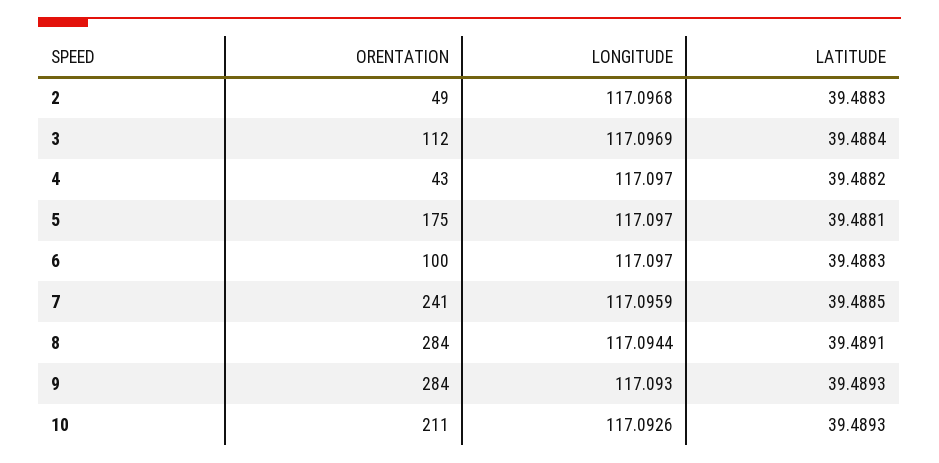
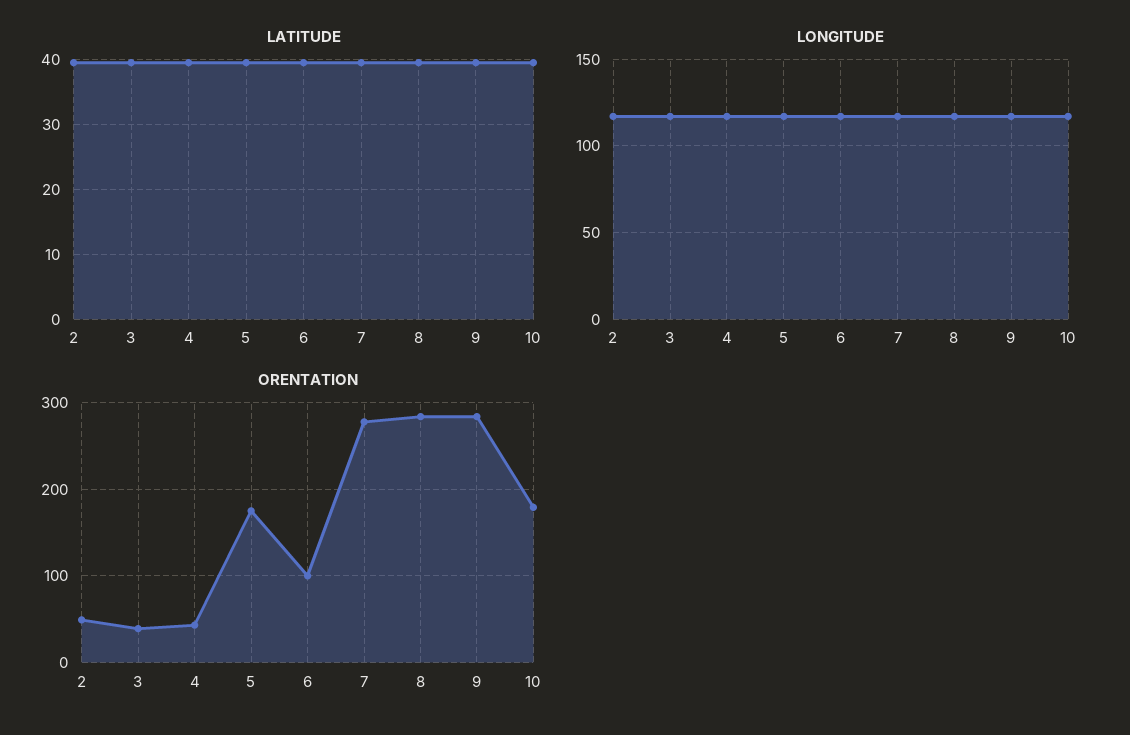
ORENTATION, 3: 112 -> 40
ORENTATION, 7: 241 -> 280
ORENTATION, 10: 211 -> 180

